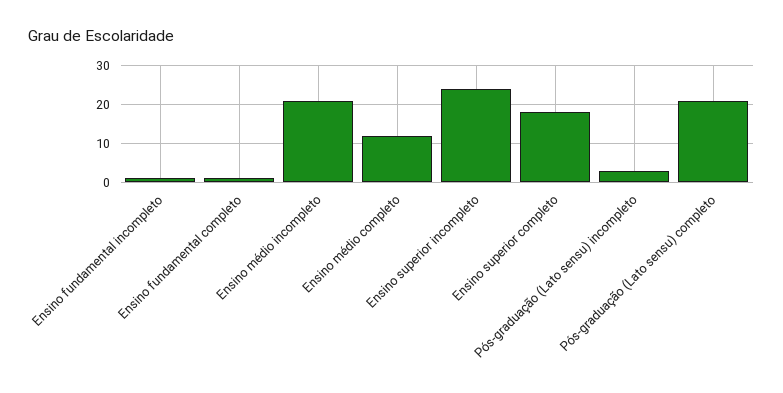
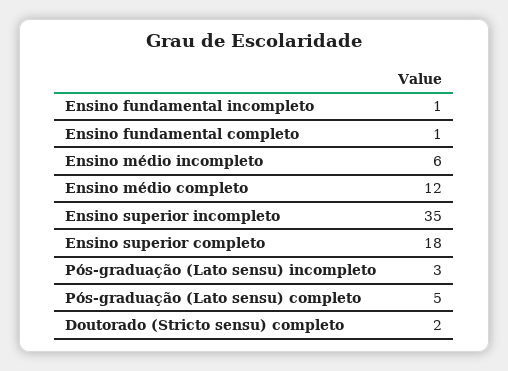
Ensino médio incompleto: 20 -> 6
Ensino superior incompleto: 25 -> 35
Pós-graduação (Lato sensu) completo: 20 -> 5
Doutorado (Stricto sensu) completo: none -> 2

